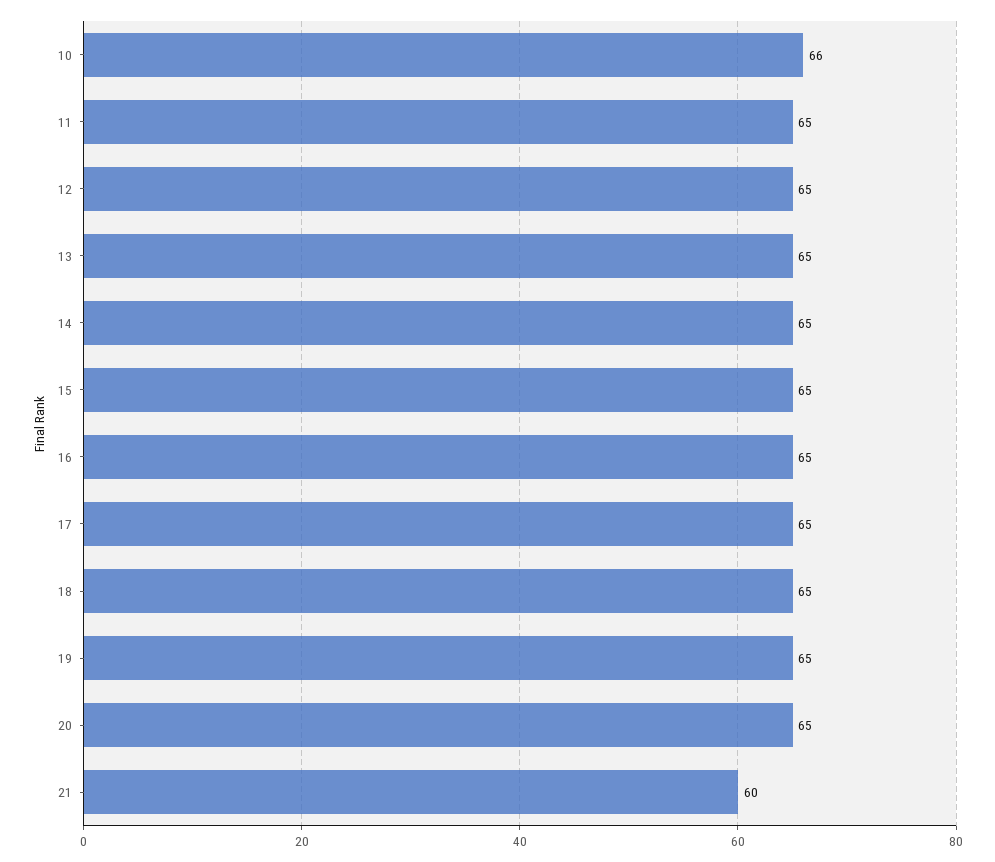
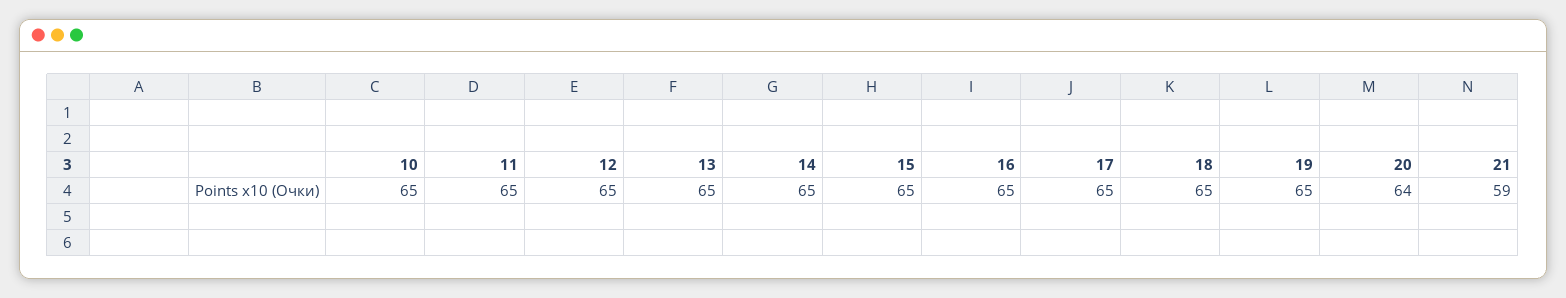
10: 66 -> 65
20: 65 -> 64
21: 60 -> 59

